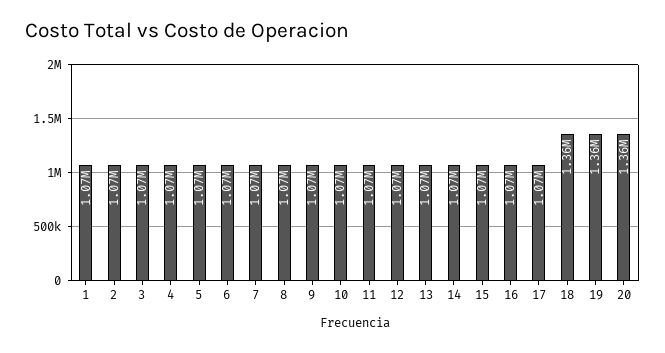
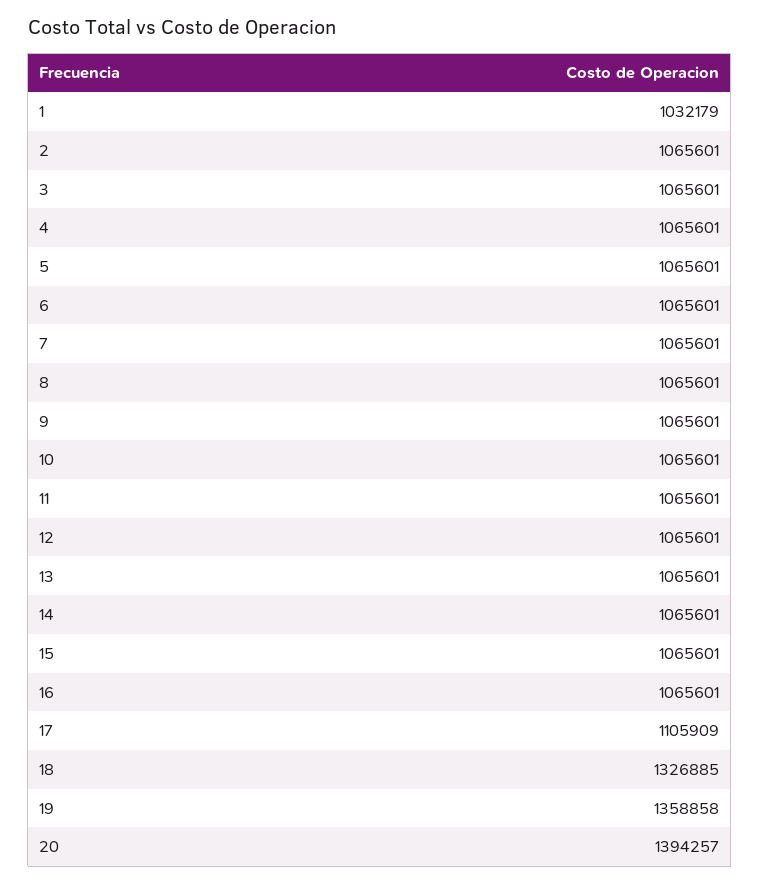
1: 1070000 -> 1032179
17: 1070000 -> 1105909
18: 1360000 -> 1326885
20: 1360000 -> 1394257

